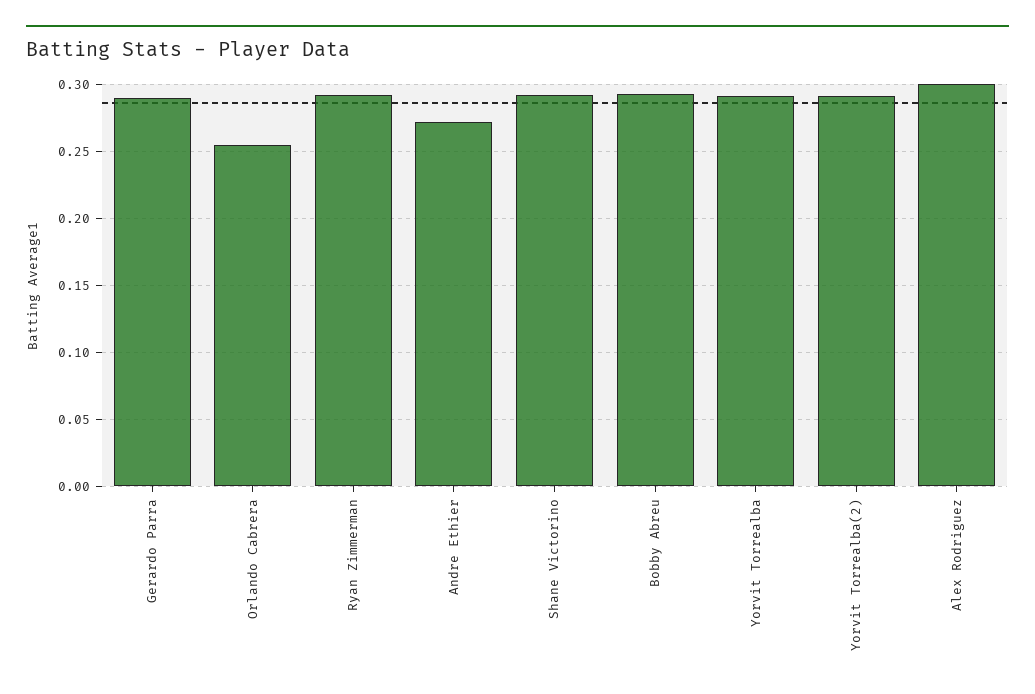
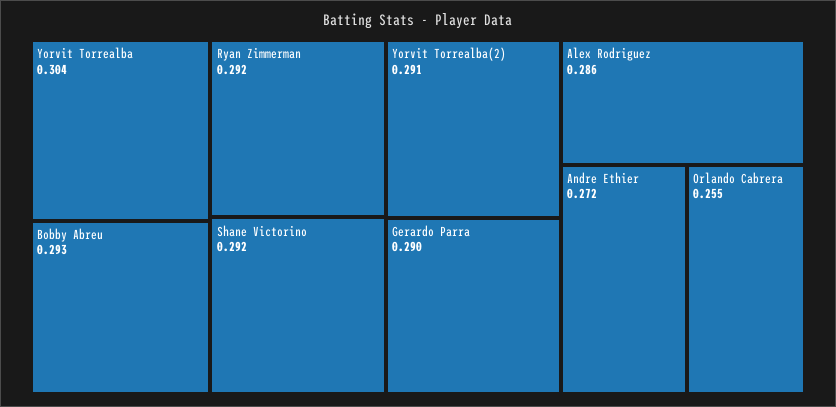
Yorvit Torrealba: 0.29 -> 0.304
Alex Rodriguez: 0.3 -> 0.286

